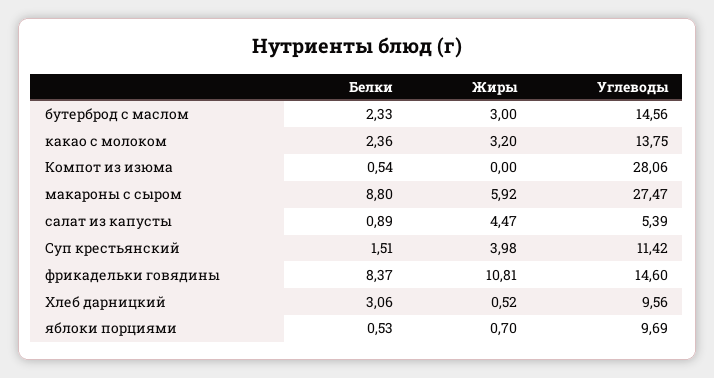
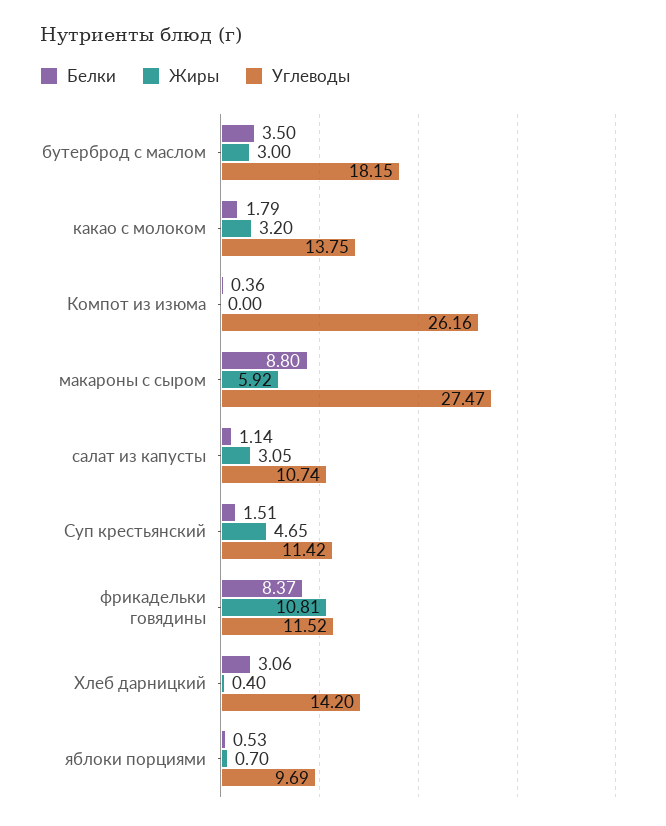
Белки, бутерброд с маслом: 2.33 -> 3.5
Углеводы, бутерброд с маслом: 14.56 -> 18.15
Белки, какао с молоком: 2.36 -> 1.79
Белки, Компот из изюма: 0.54 -> 0.36
Углеводы, Компот из изюма: 28.06 -> 26.16
Белки, салат из капусты: 0.89 -> 1.14
Жиры, салат из капусты: 4.47 -> 3.05
Углеводы, салат из капусты: 5.39 -> 10.74
Жиры, Суп крестьянский: 3.98 -> 4.65
Углеводы, фрикадельки говядины: 14.6 -> 11.52
Жиры, Хлеб дарницкий: 0.52 -> 0.4
Углеводы, Хлеб дарницкий: 9.56 -> 14.2

